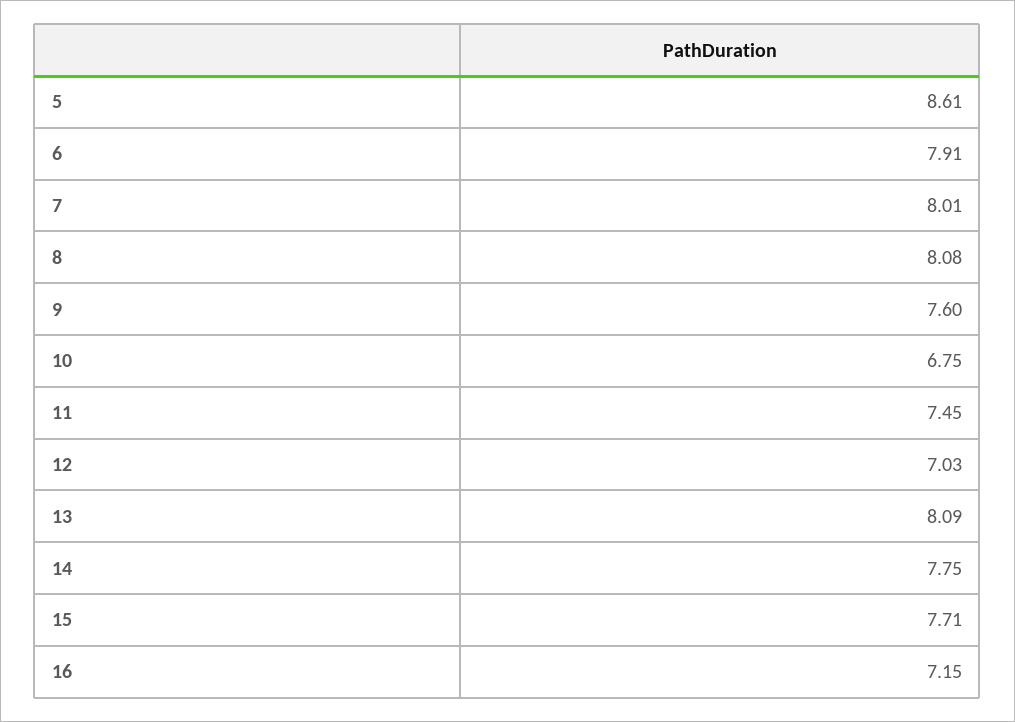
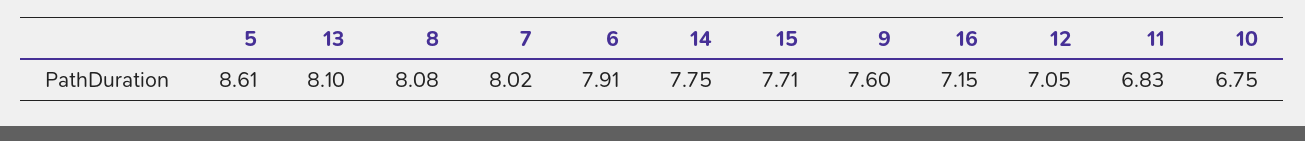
7: 8.01 -> 8.02
11: 7.45 -> 6.83
12: 7.03 -> 7.05
13: 8.09 -> 8.1

